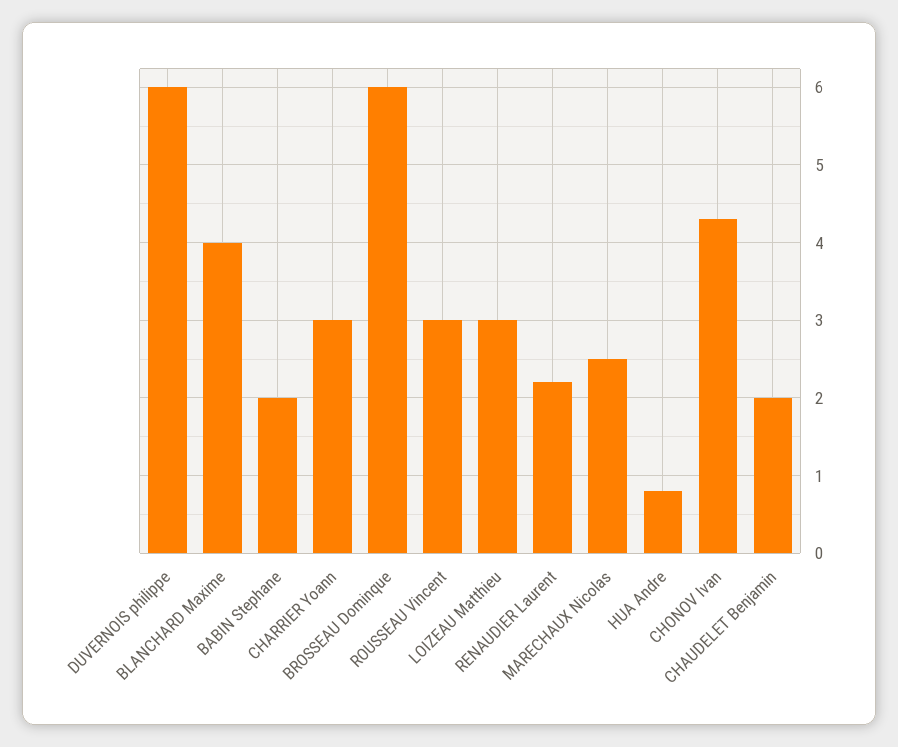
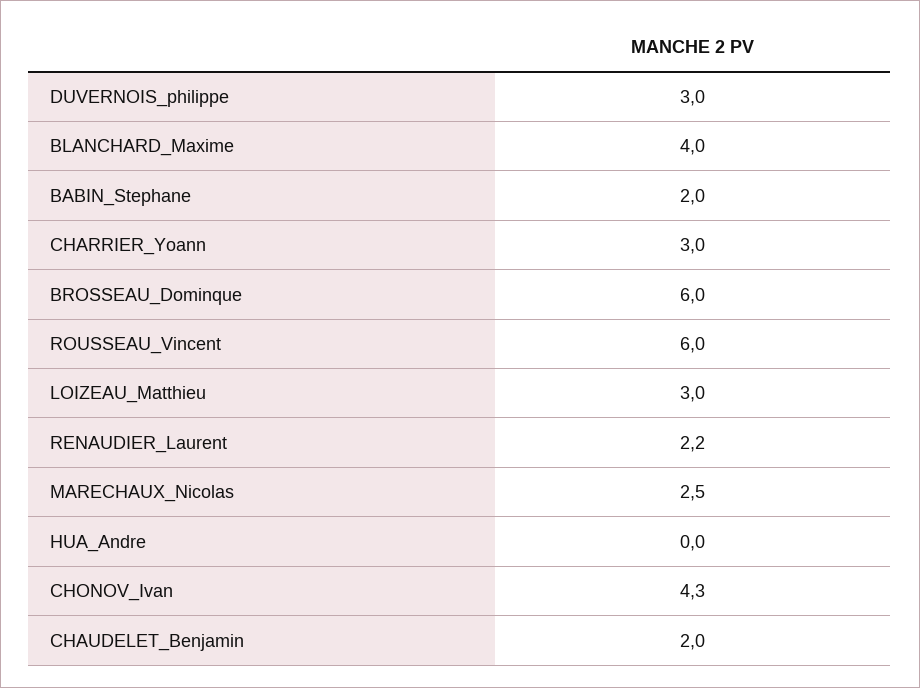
DUVERNOIS philippe: 6 -> 3
ROUSSEAU Vincent: 3 -> 6
HUA Andre: 0.8 -> 0

